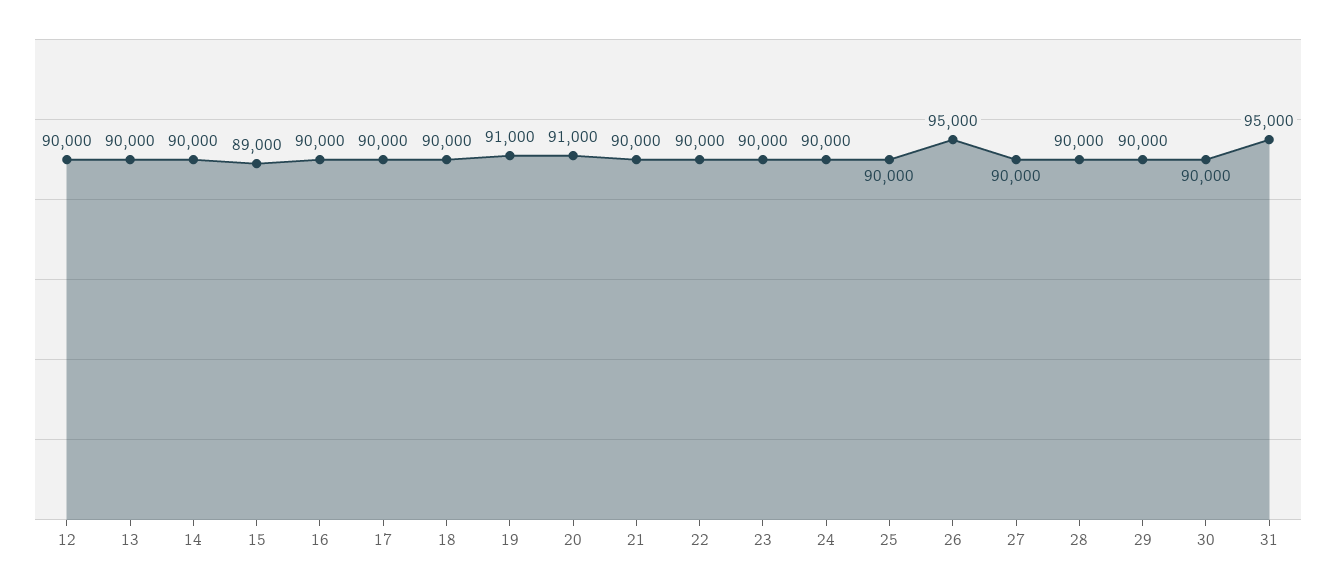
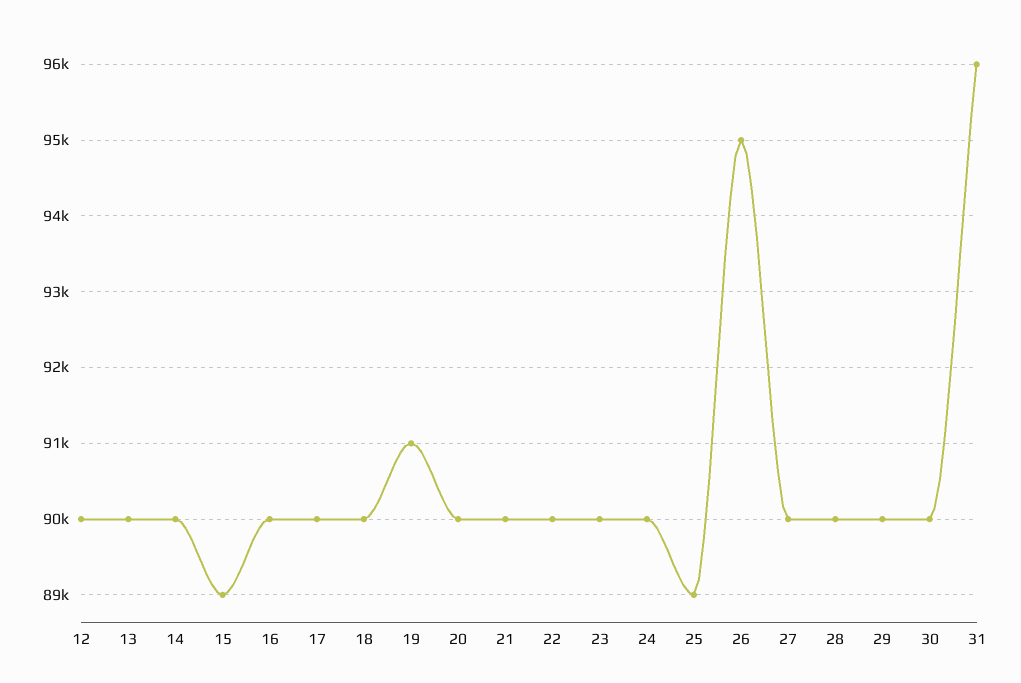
20: 91000 -> 90000
25: 90000 -> 89000
31: 95000 -> 96000

